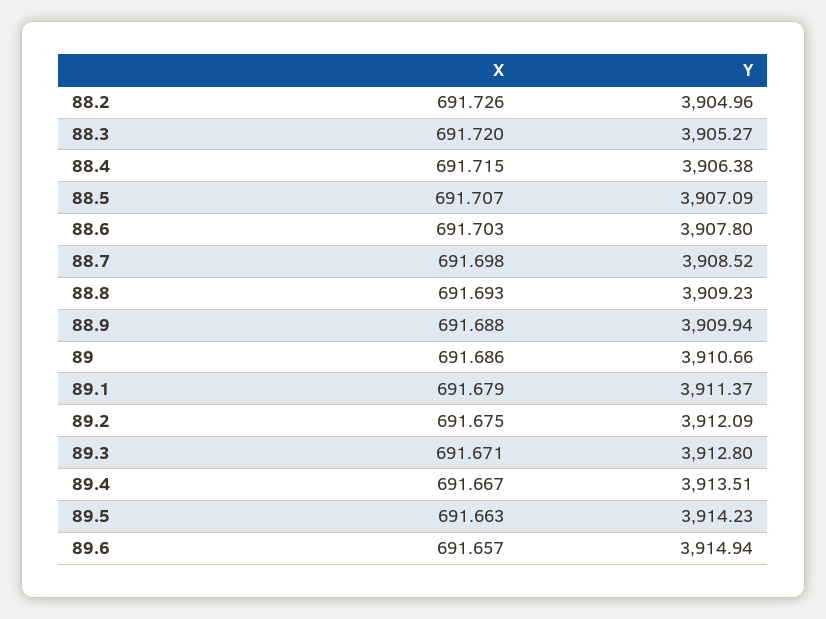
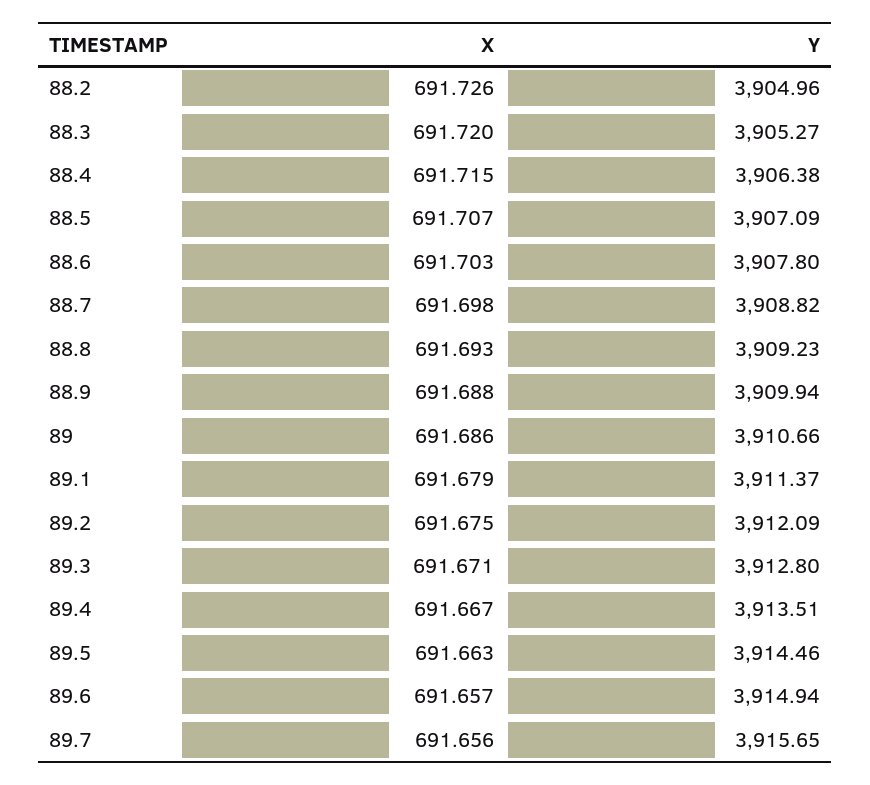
Y, 88.7: 3908.52 -> 3908.82
Y, 89.5: 3914.23 -> 3914.46
X, 89.7: none -> 691.656
Y, 89.7: none -> 3915.65

